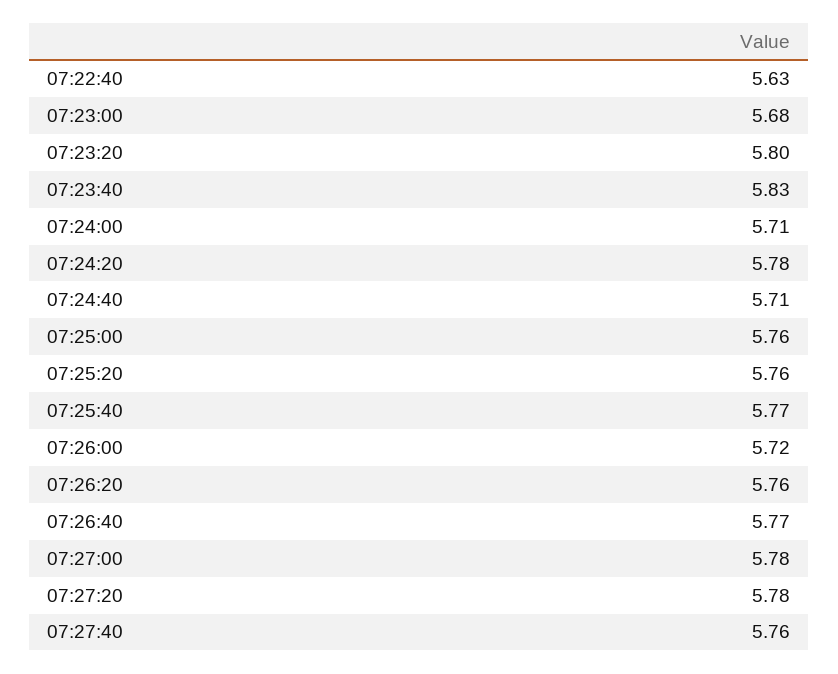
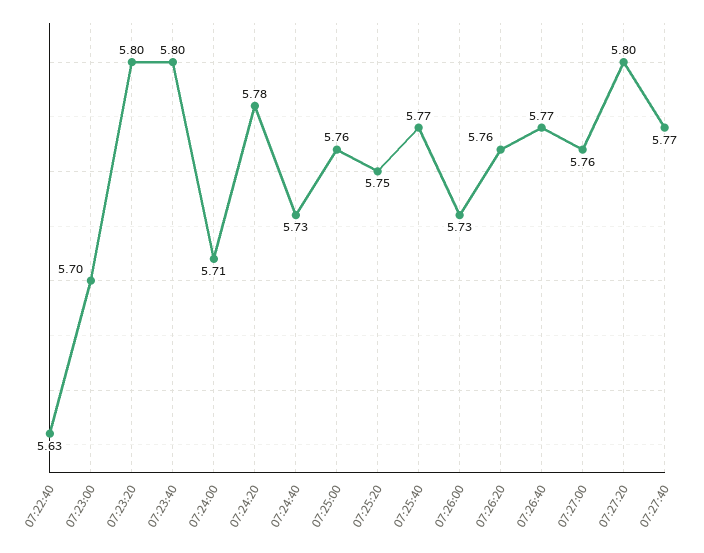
07:23:00: 5.68 -> 5.7
07:23:40: 5.83 -> 5.8
07:24:40: 5.71 -> 5.73
07:25:20: 5.76 -> 5.75
07:26:00: 5.72 -> 5.73
07:27:00: 5.78 -> 5.76
07:27:20: 5.78 -> 5.8
07:27:40: 5.76 -> 5.77

